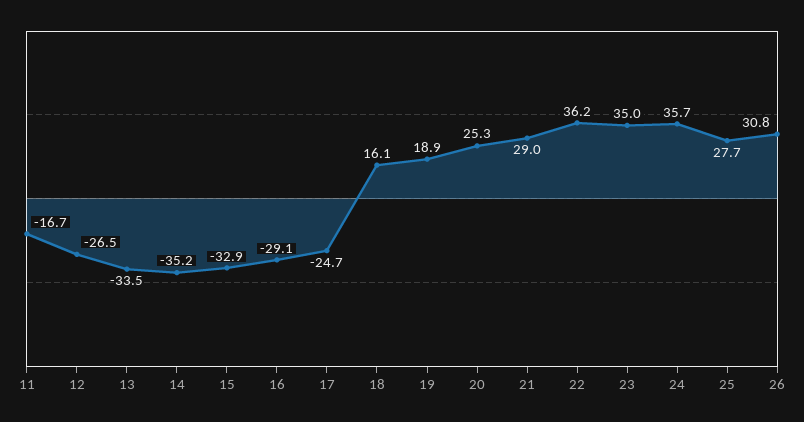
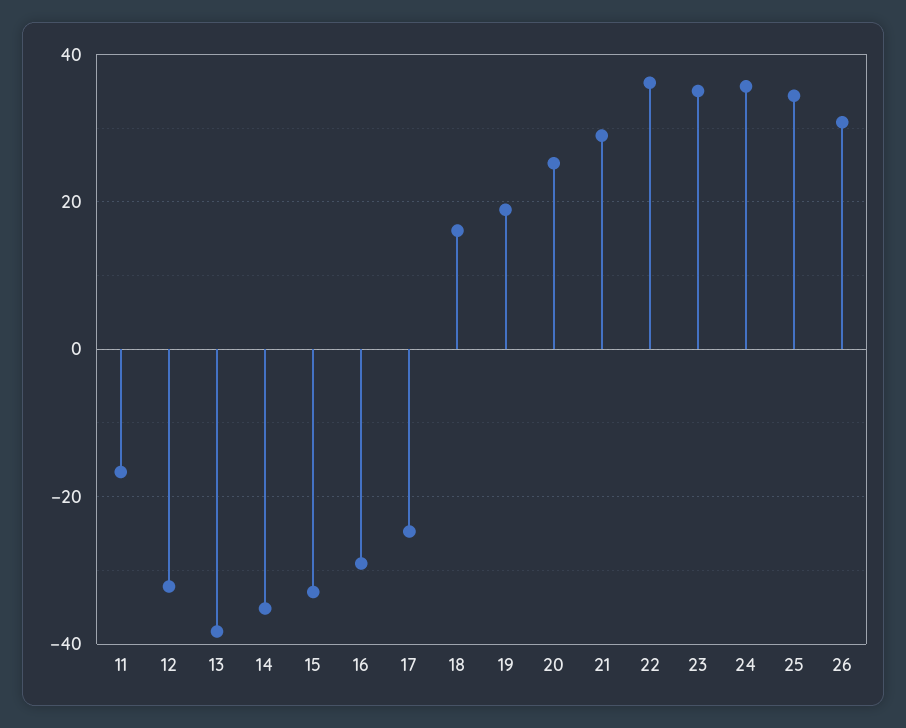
12: -26.5 -> -32
13: -33.5 -> -38
25: 27.7 -> 34

